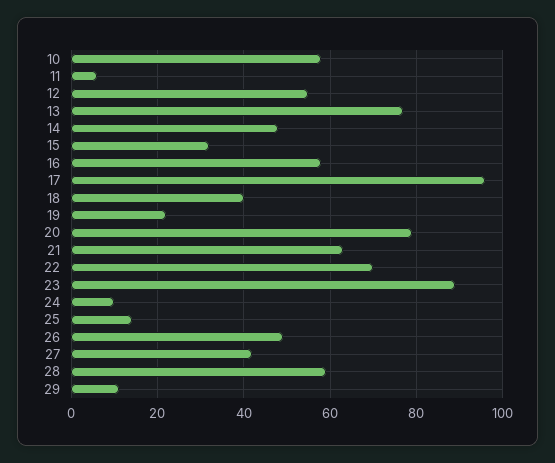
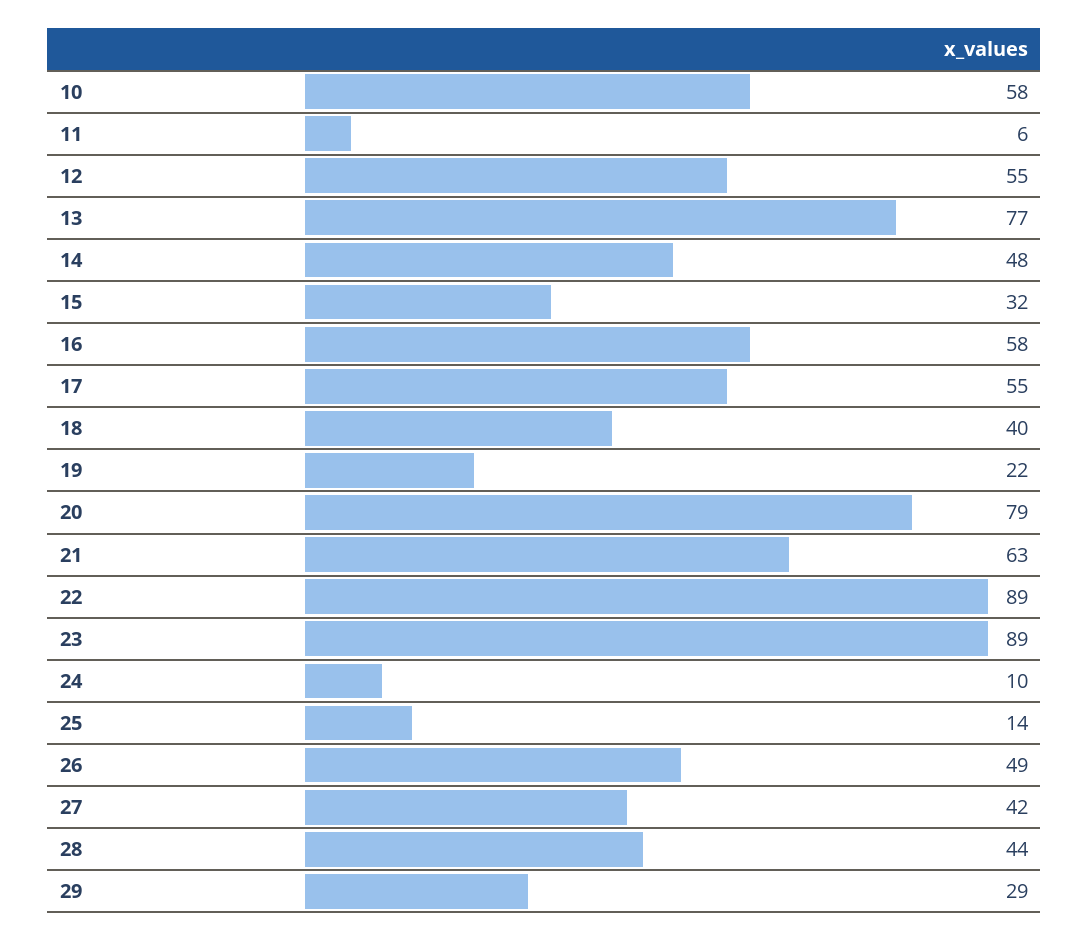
17: 95 -> 55
22: 70 -> 89
28: 60 -> 44
29: 10 -> 29

